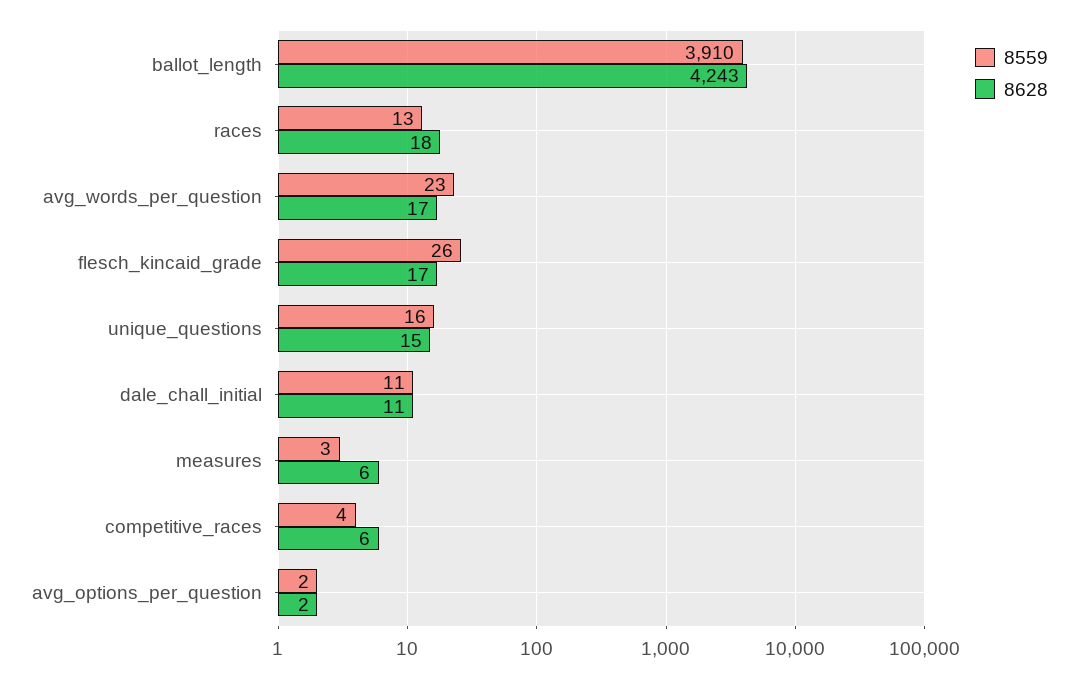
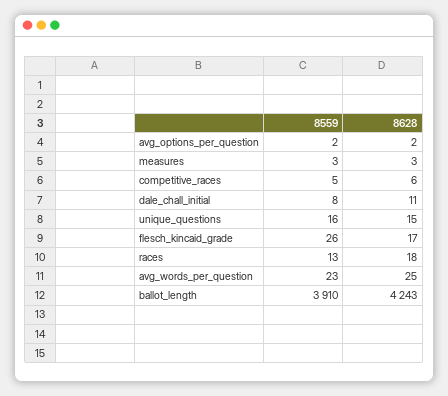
8628, avg_words_per_question: 17 -> 25
8559, dale_chall_initial: 11 -> 8
8628, measures: 6 -> 3
8559, competitive_races: 4 -> 5

